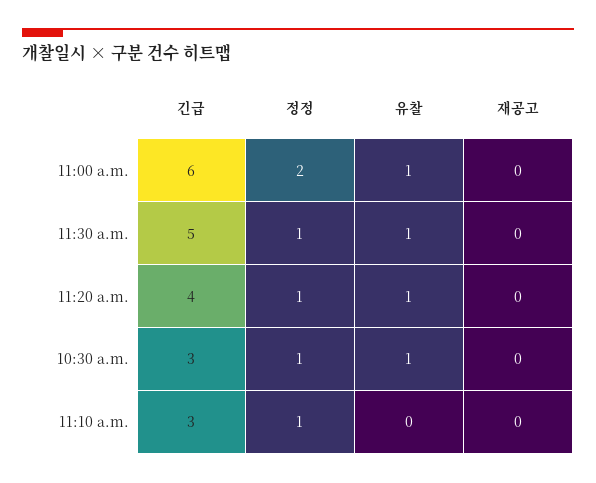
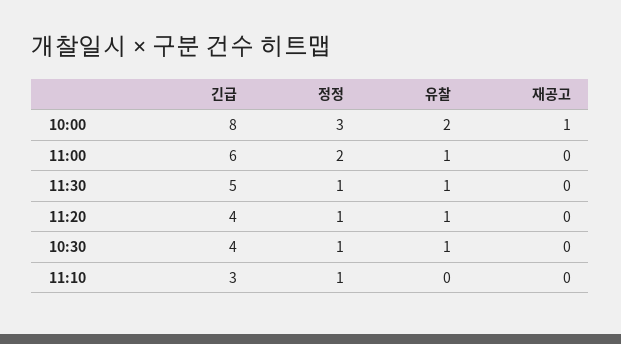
긴급, 10:30 a.m.: 3 -> 4
긴급, 10:00: none -> 8
정정, 10:00: none -> 3
유찰, 10:00: none -> 2
재공고, 10:00: none -> 1

